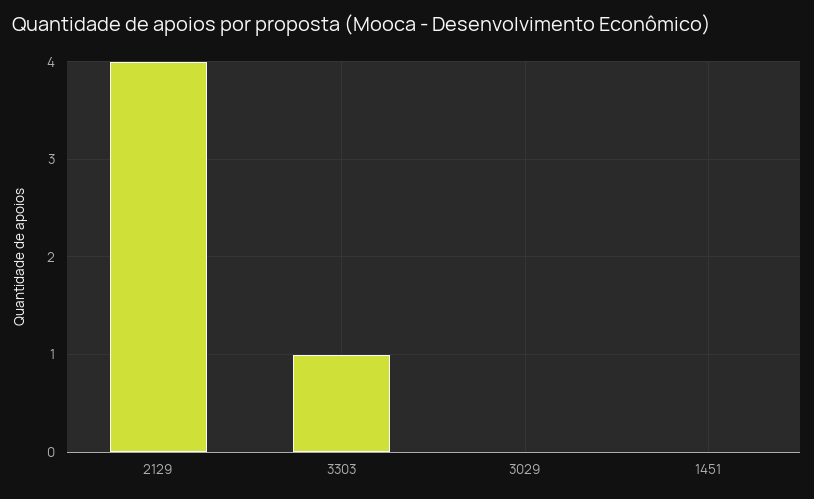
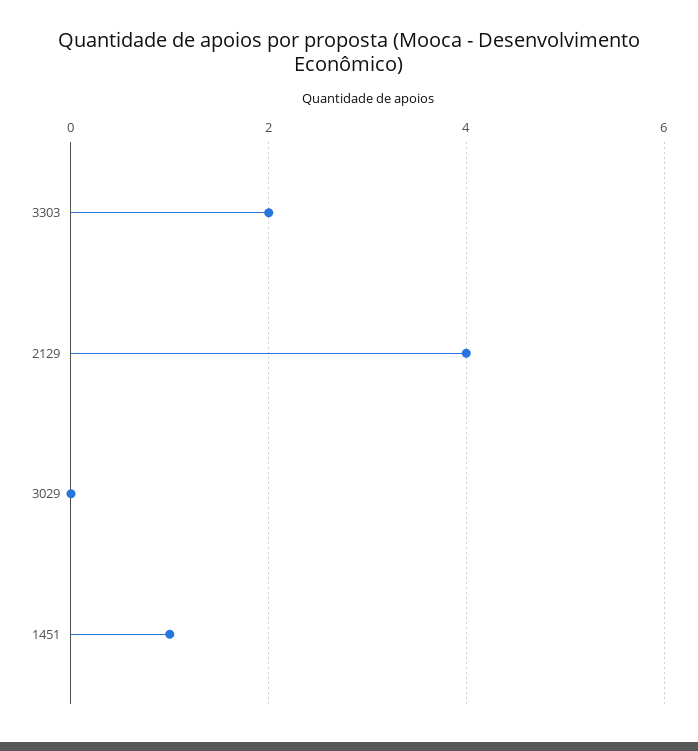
3303: 1 -> 2
1451: 0 -> 1

